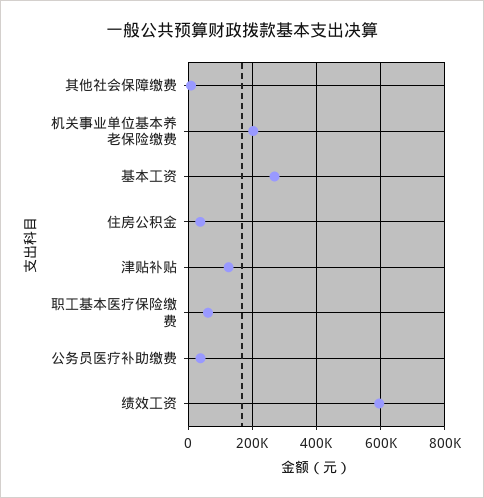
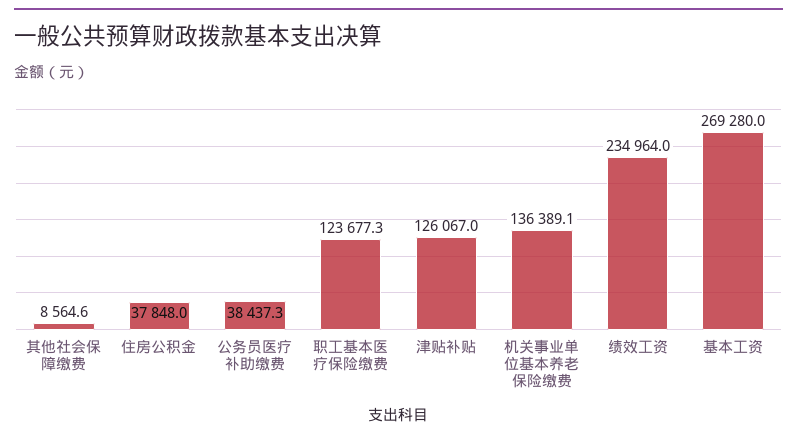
机关事业单位基本养老保险缴费: 200000 -> 136389.1
职工基本医疗保险缴费: 60000 -> 123677.3
绩效工资: 600000 -> 234964

